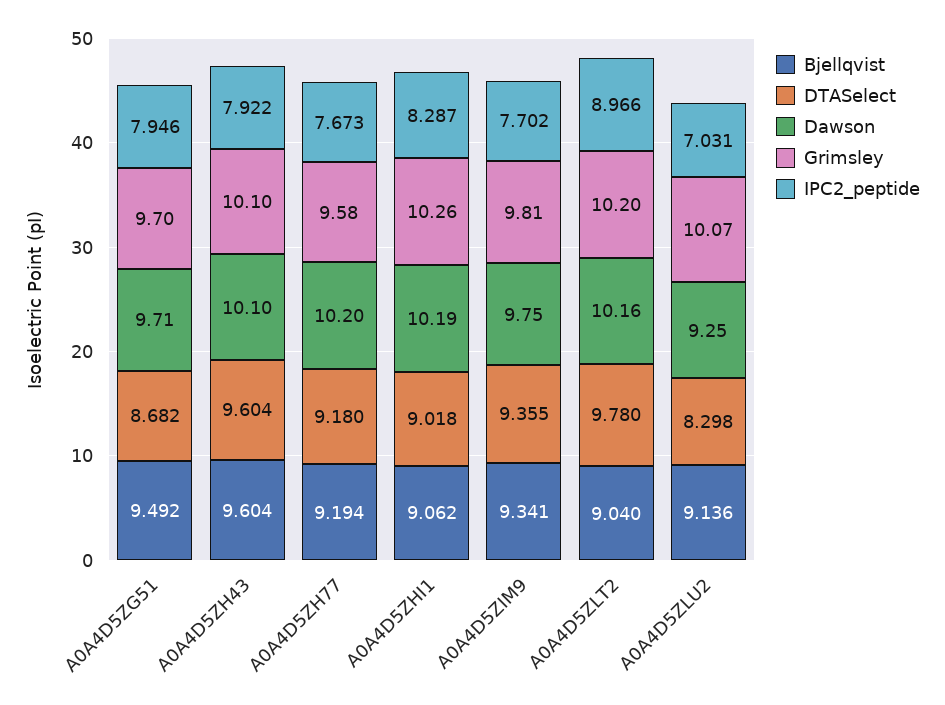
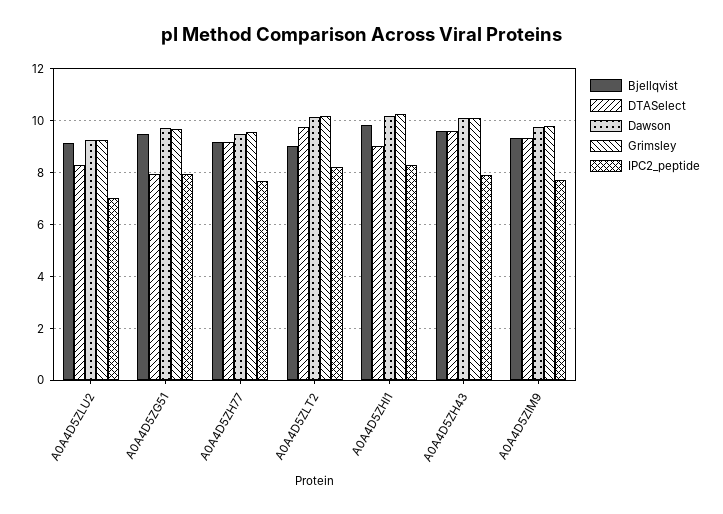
DTASelect, A0A4D5ZG51: 8.682 -> 8
Dawson, A0A4D5ZH77: 10.2 -> 9.5
Bjellqvist, A0A4D5ZHI1: 9.062 -> 9.75
IPC2_peptide, A0A4D5ZLT2: 8.966 -> 8.25
Grimsley, A0A4D5ZLU2: 10.07 -> 9.25

